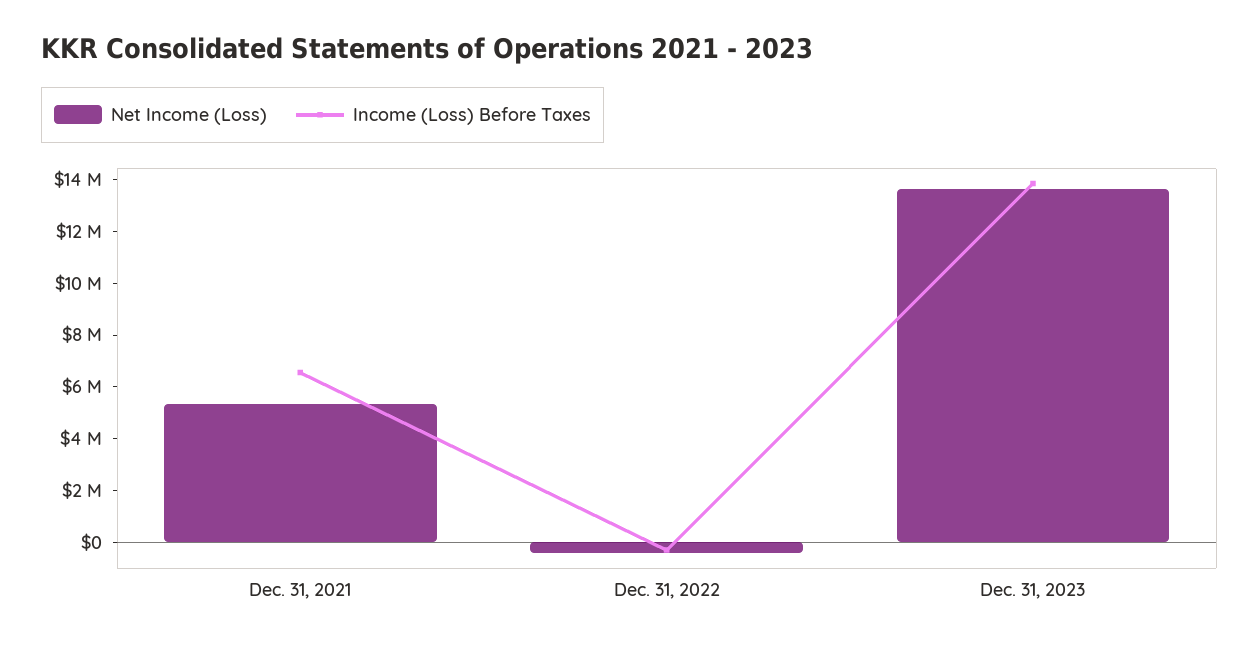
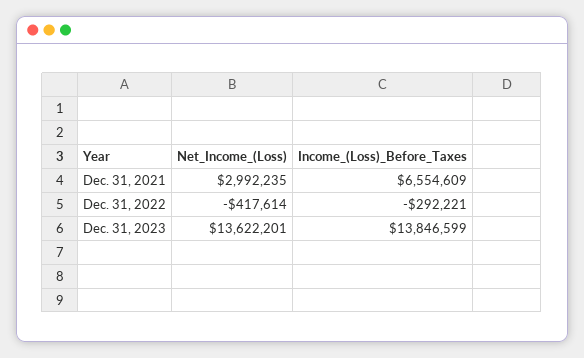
Net Income (Loss), Dec. 31, 2021: 5500000 -> 2992235

